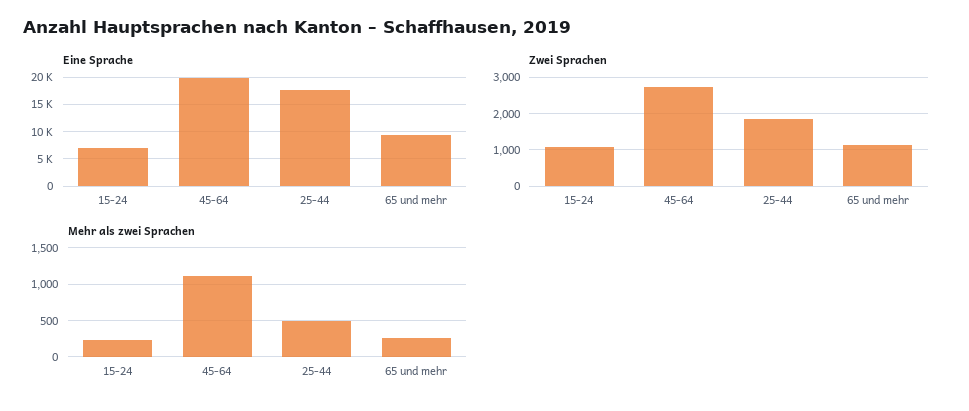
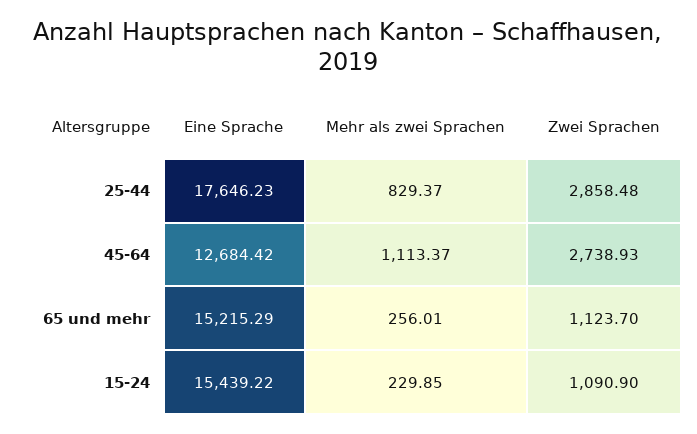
Eine Sprache, 15-24: 7500 -> 15439.22
Eine Sprache, 45-64: 20000 -> 12684.42
Eine Sprache, 65 und mehr: 10000 -> 15215.29
Zwei Sprachen, 25-44: 1800 -> 2858.48
Mehr als zwei Sprachen, 25-44: 500 -> 829.37

